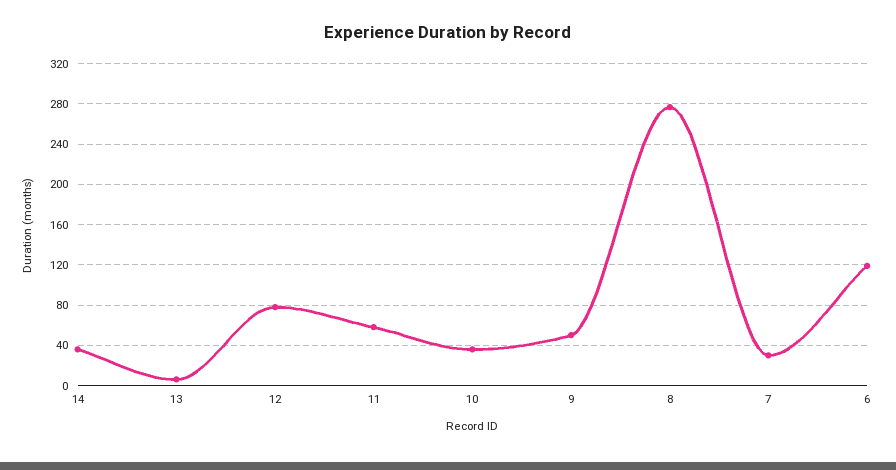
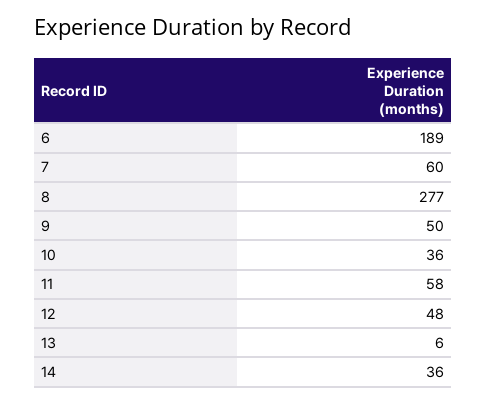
12: 80 -> 48
7: 30 -> 60
6: 120 -> 189

